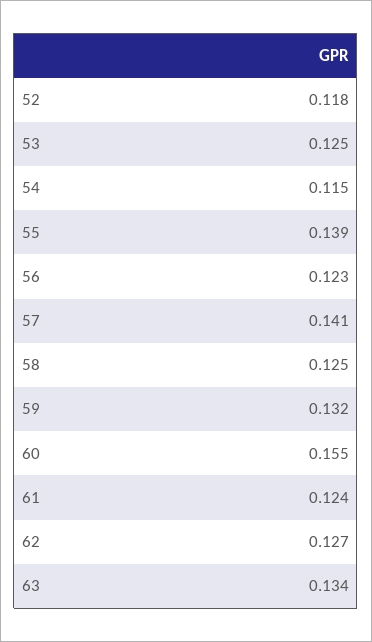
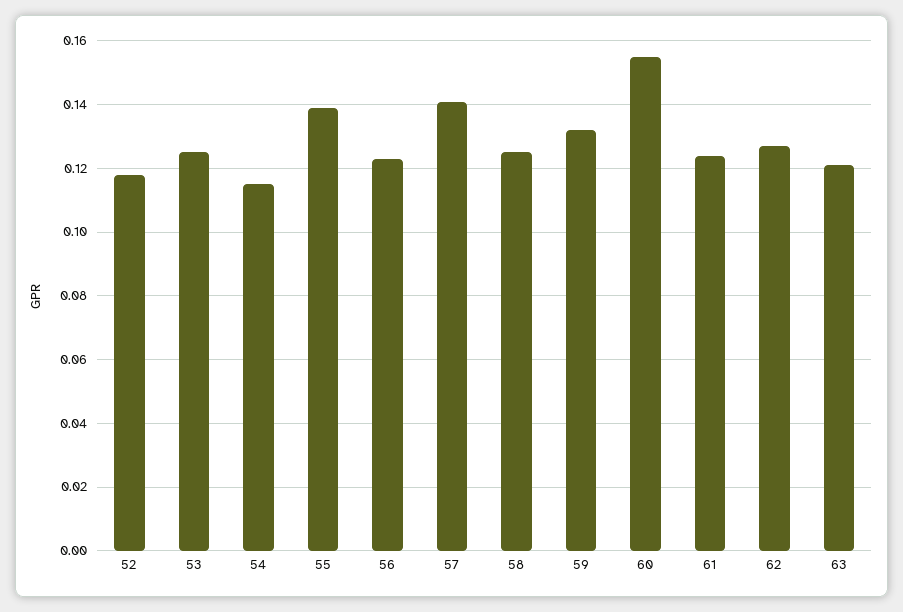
63: 0.134 -> 0.12

